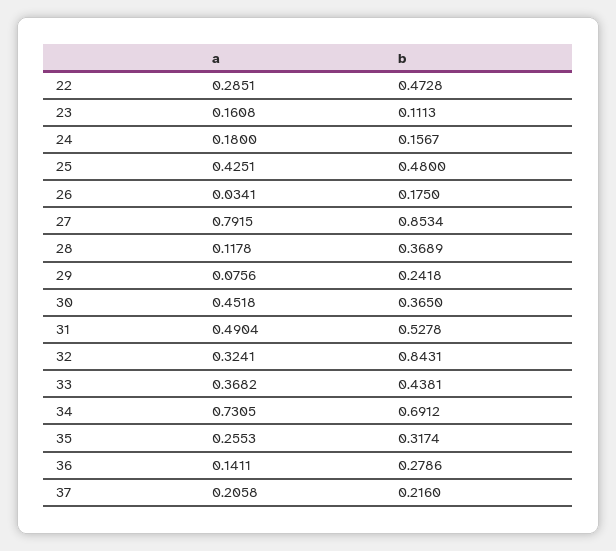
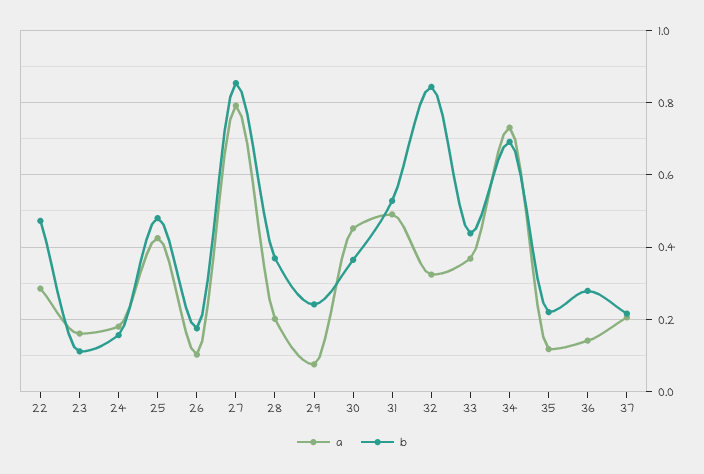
a, 26: 0.0341 -> 0.1
a, 28: 0.1178 -> 0.2
a, 35: 0.2553 -> 0.12
b, 35: 0.3174 -> 0.22

